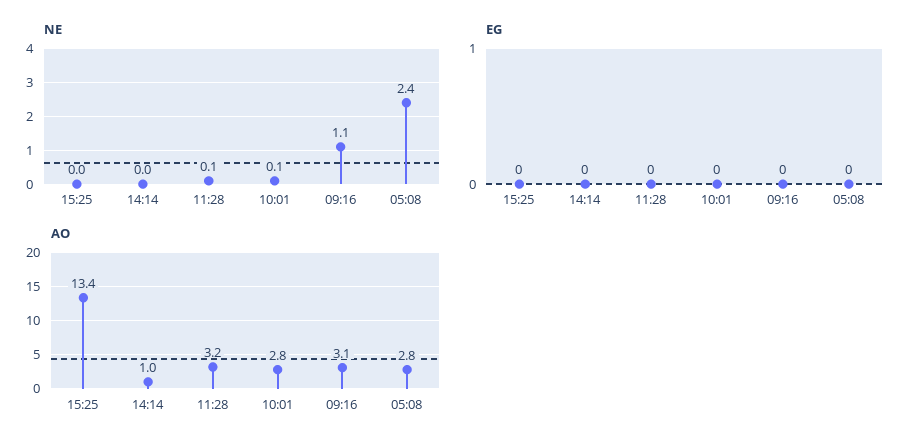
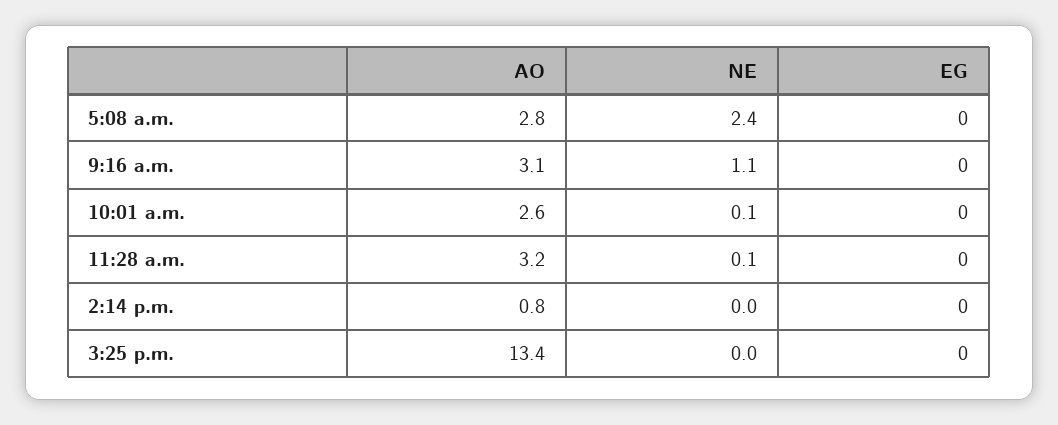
AO, 14:14: 1 -> 0.8
AO, 10:01: 2.8 -> 2.6

